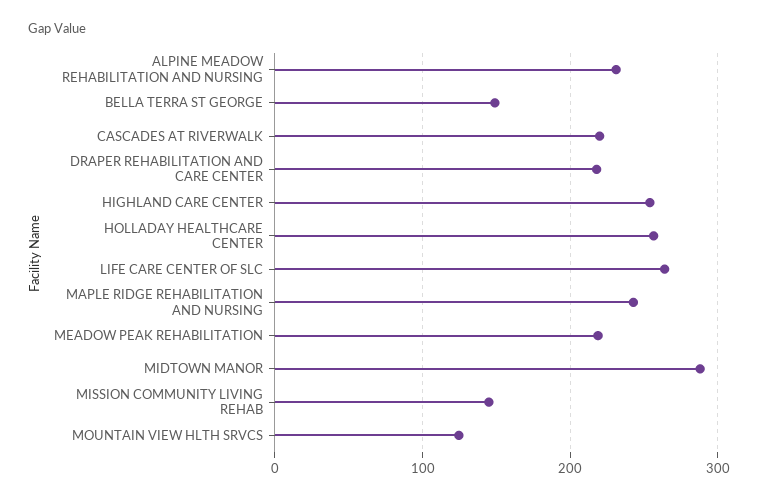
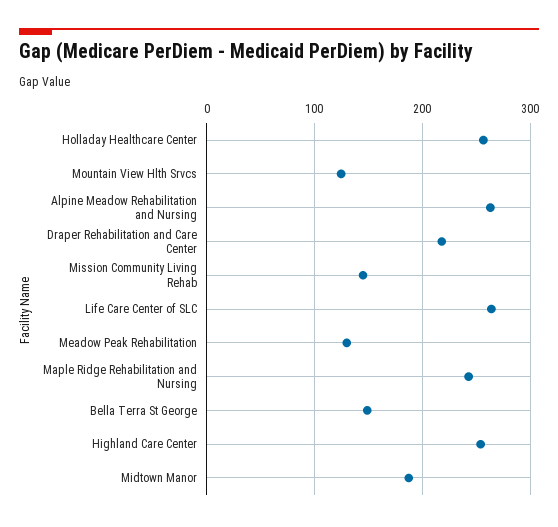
ALPINE MEADOW REHABILITATION AND NURSING: 230 -> 260
CASCADES AT RIVERWALK: 220 -> none
MEADOW PEAK REHABILITATION: 220 -> 130
MIDTOWN MANOR: 290 -> 190

